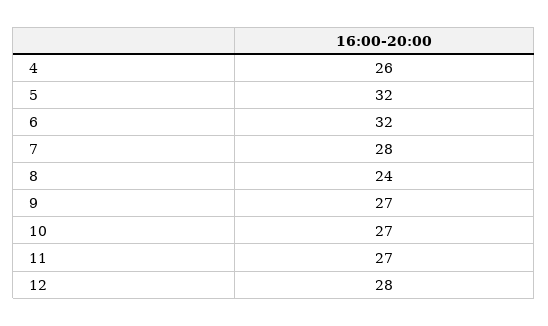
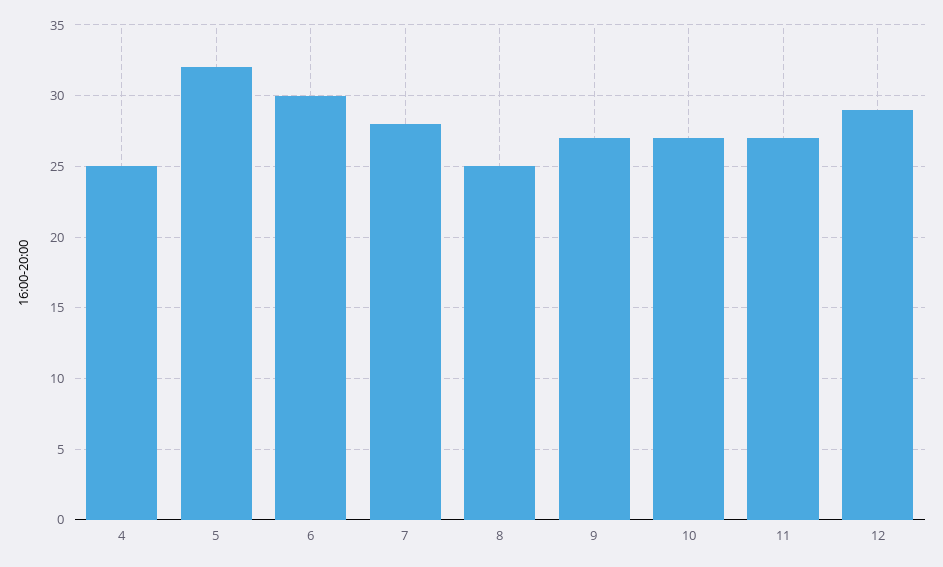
4: 26 -> 25
6: 32 -> 30
8: 24 -> 25
12: 28 -> 29

